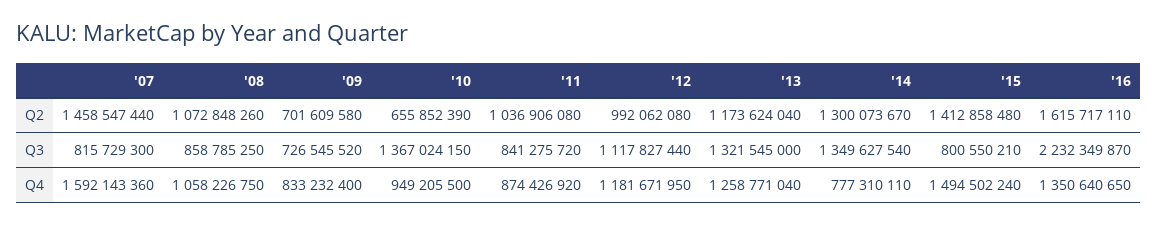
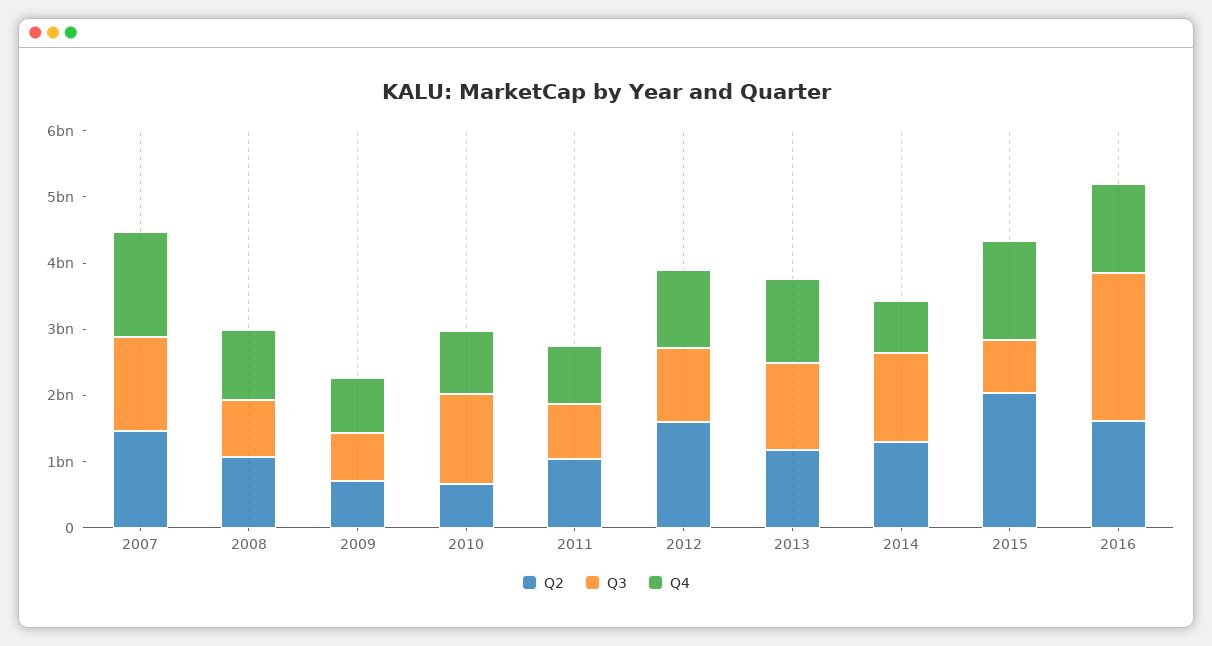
Q2, '12: 992062080 -> 1600000000
Q2, '15: 1412858480 -> 2000000000
Q3, '07: 815729300 -> 1400000000

